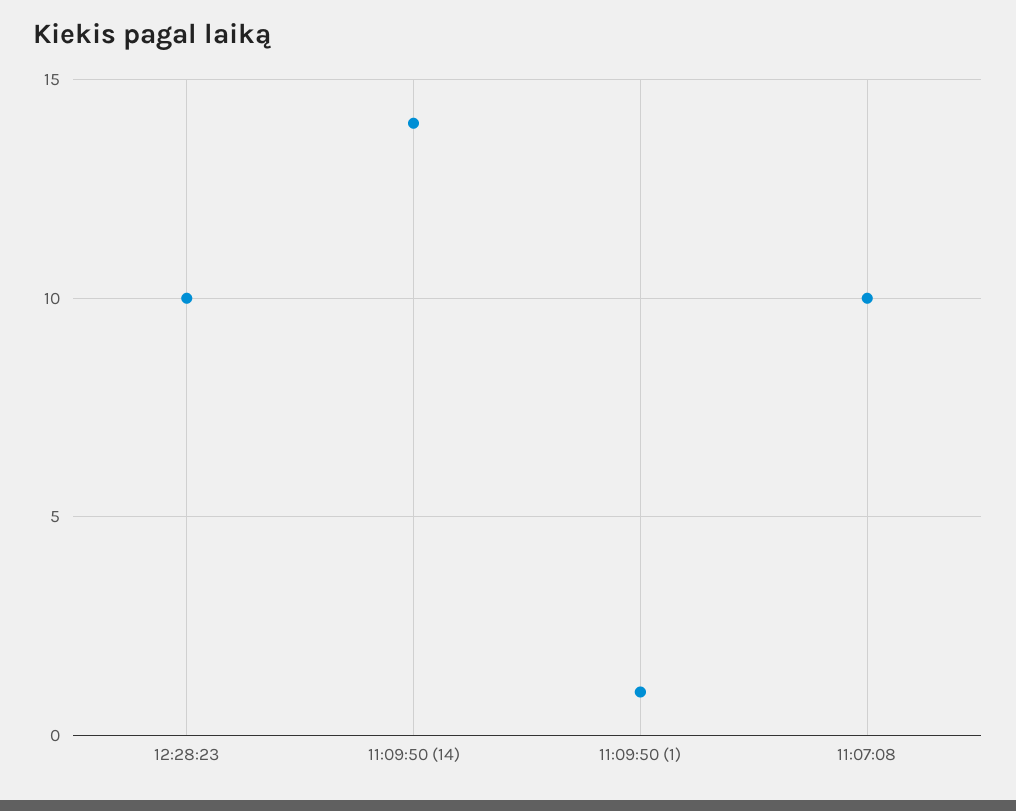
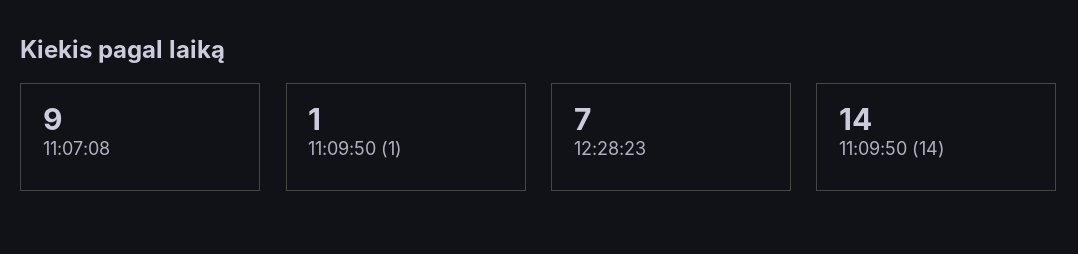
12:28:23: 10 -> 7
11:07:08: 10 -> 9

